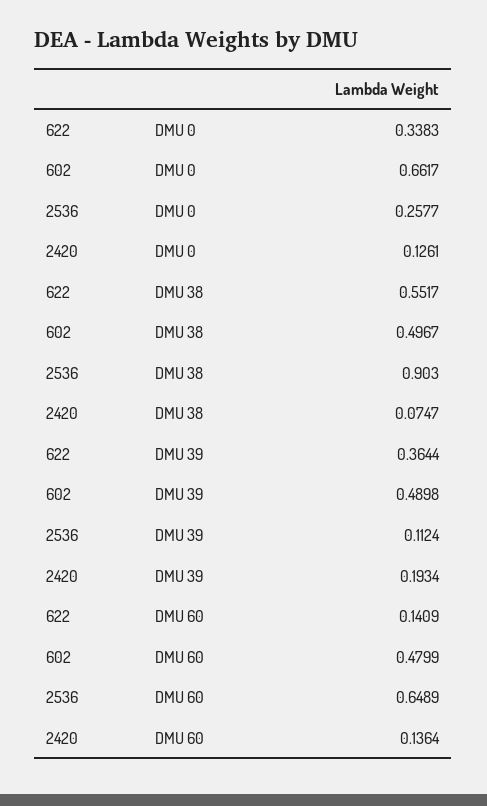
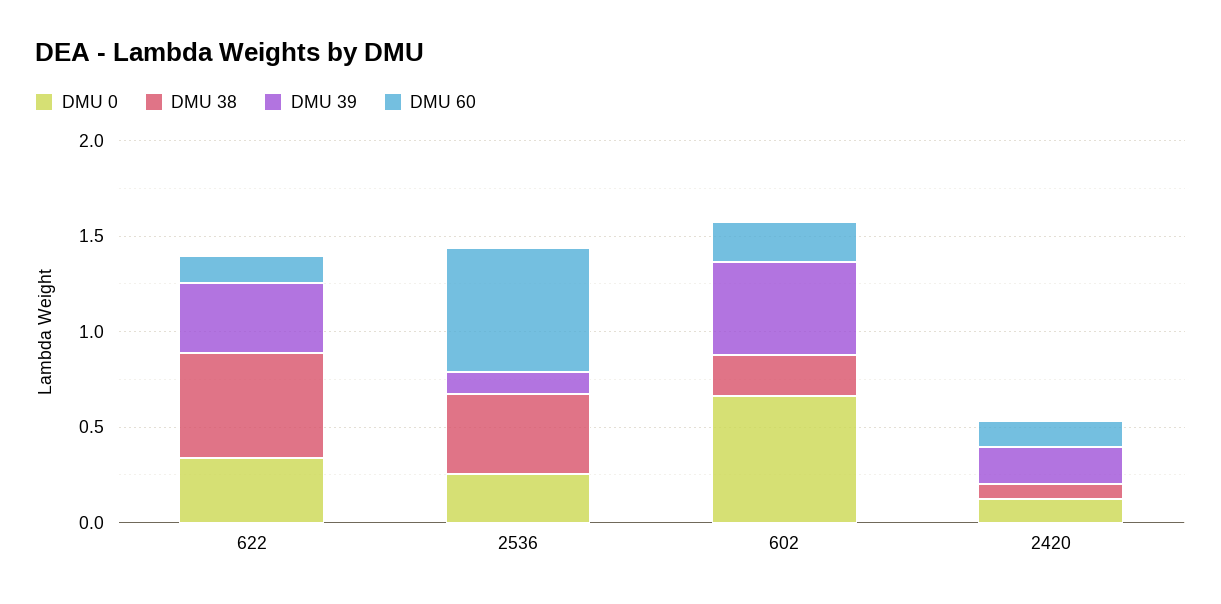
DMU 38, 602: 0.4967 -> 0.2
DMU 38, 2536: 0.903 -> 0.4
DMU 60, 602: 0.4799 -> 0.2

